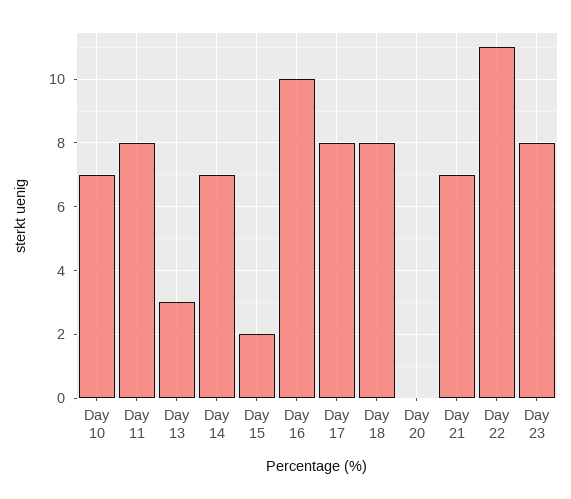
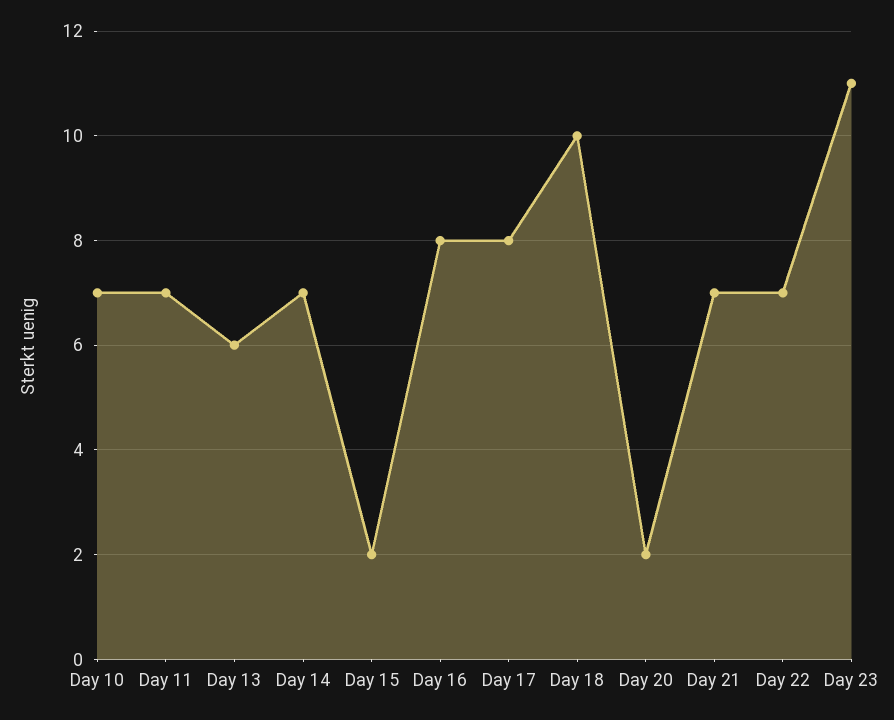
Day 11: 8 -> 7
Day 13: 3 -> 6
Day 16: 10 -> 8
Day 18: 8 -> 10
Day 20: 0 -> 2
Day 22: 11 -> 7
Day 23: 8 -> 11

